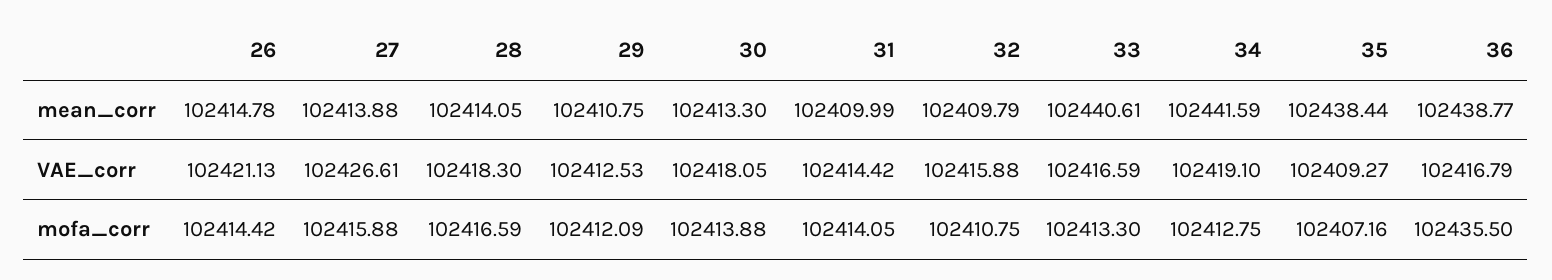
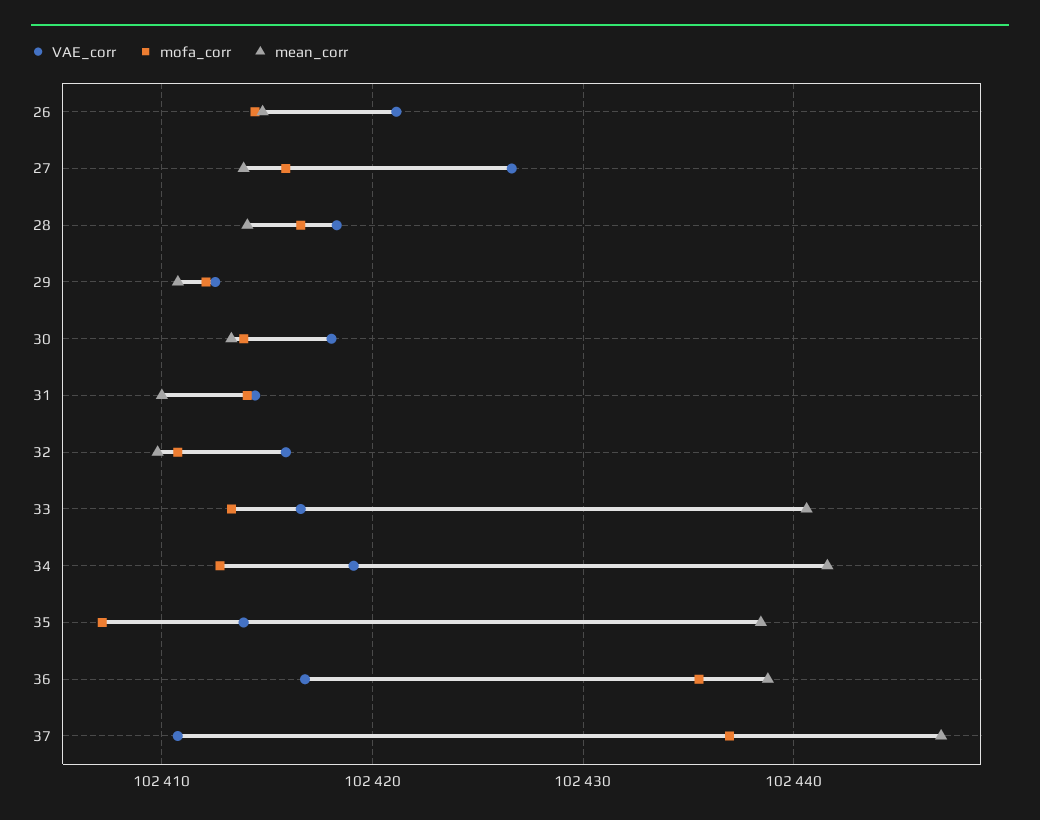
VAE_corr, 35: 102409.27 -> 102414
VAE_corr, 37: none -> 102411
mofa_corr, 37: none -> 102437
mean_corr, 37: none -> 102447

